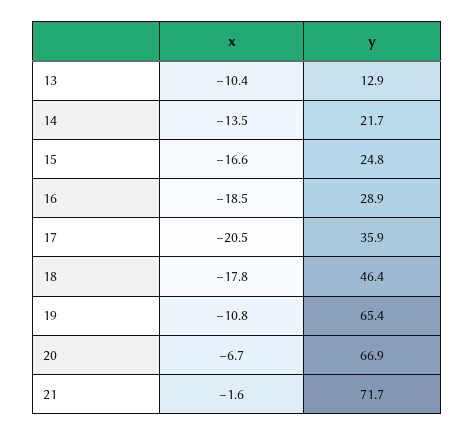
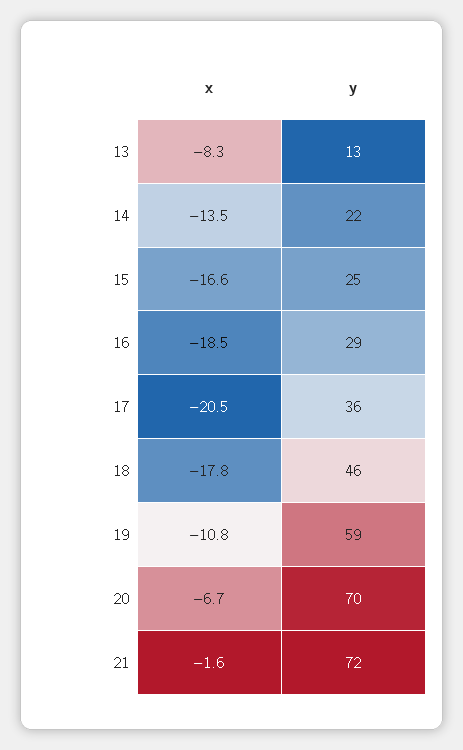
x, 13: -10.4 -> -8.3
y, 19: 65.4 -> 59
y, 20: 66.9 -> 70

